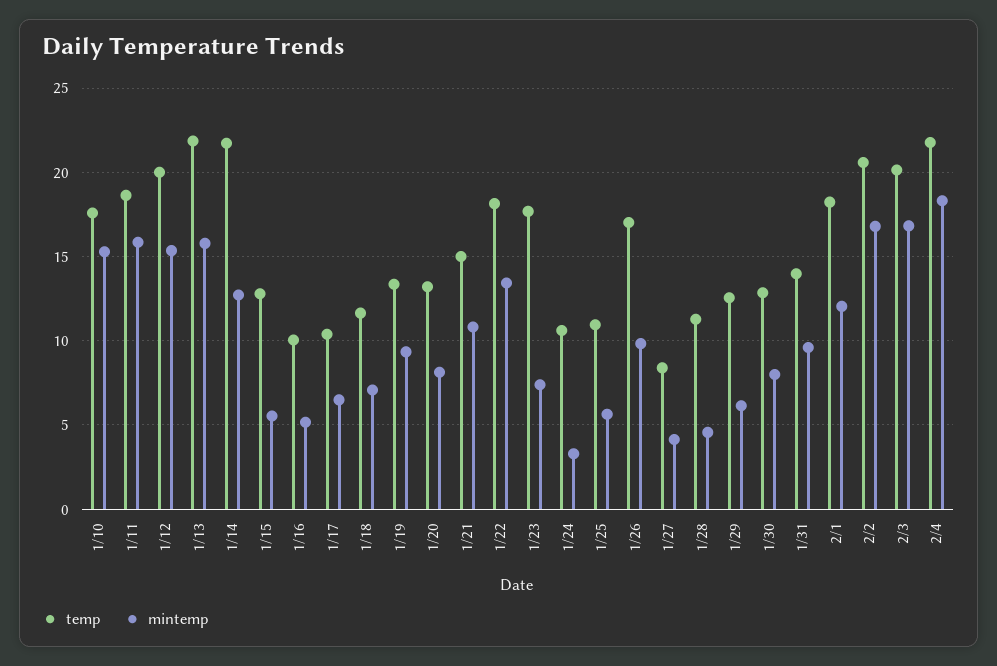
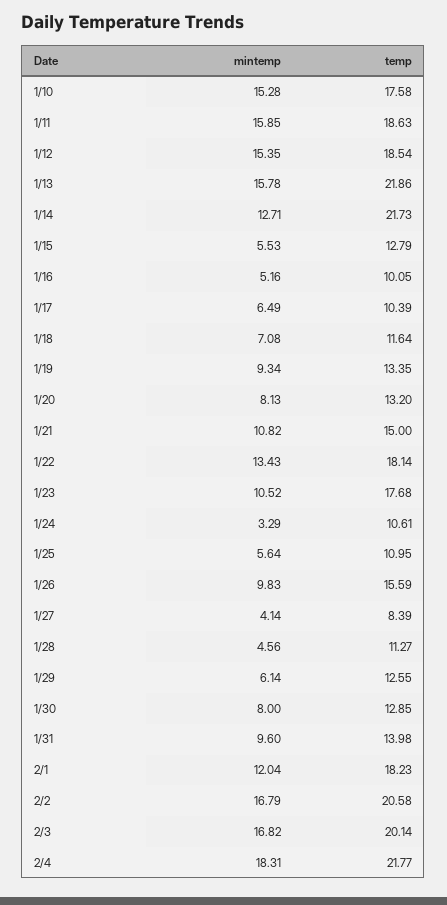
temp, 1/12: 20 -> 18.54
mintemp, 1/23: 7.5 -> 10.52
temp, 1/26: 17 -> 15.59

